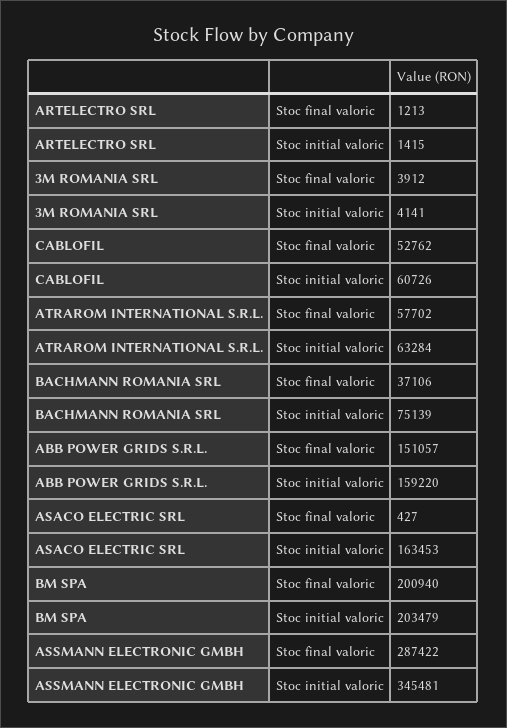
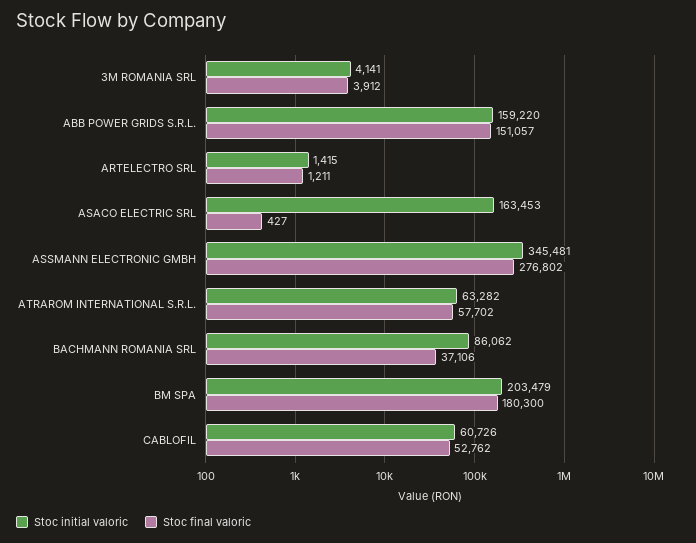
Stoc final valoric, ARTELECTRO SRL: 1213 -> 1211
Stoc initial valoric, ATRAROM INTERNATIONAL S.R.L.: 63284 -> 63282
Stoc initial valoric, BACHMANN ROMANIA SRL: 75139 -> 86062
Stoc final valoric, BM SPA: 200940 -> 180300
Stoc final valoric, ASSMANN ELECTRONIC GMBH: 287422 -> 276802

